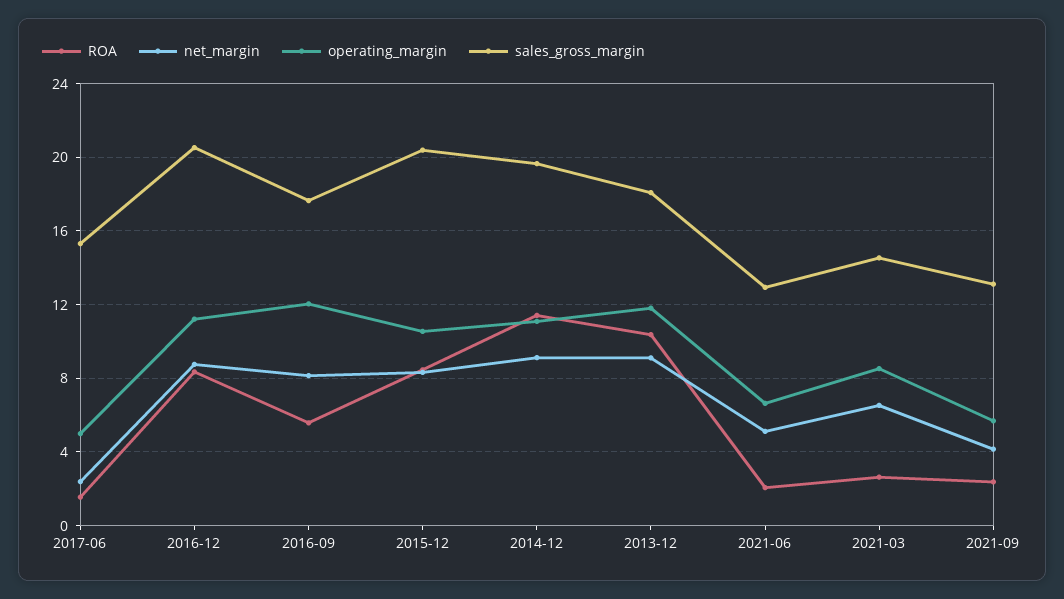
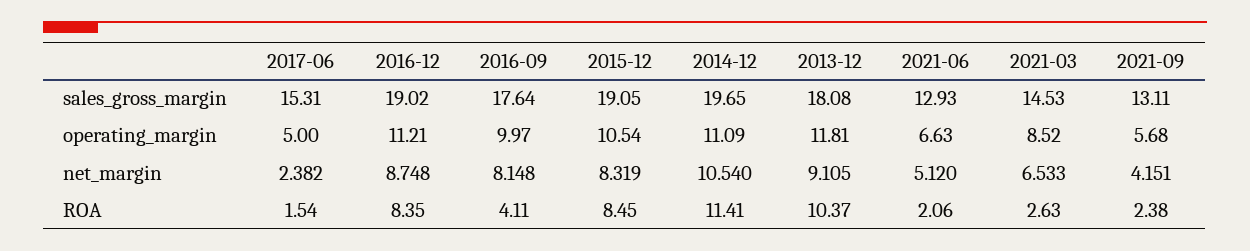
sales_gross_margin, 2016-12: 20.5 -> 19.02
ROA, 2016-09: 5.5 -> 4.11
operating_margin, 2016-09: 12 -> 9.97
sales_gross_margin, 2015-12: 20.5 -> 19.05
net_margin, 2014-12: 9 -> 10.54

